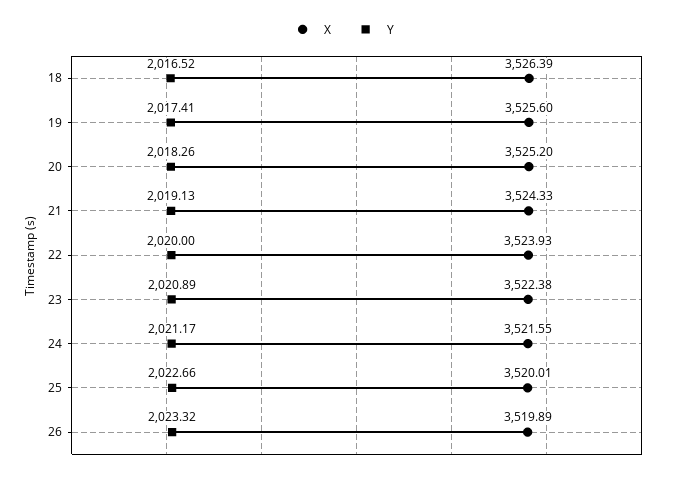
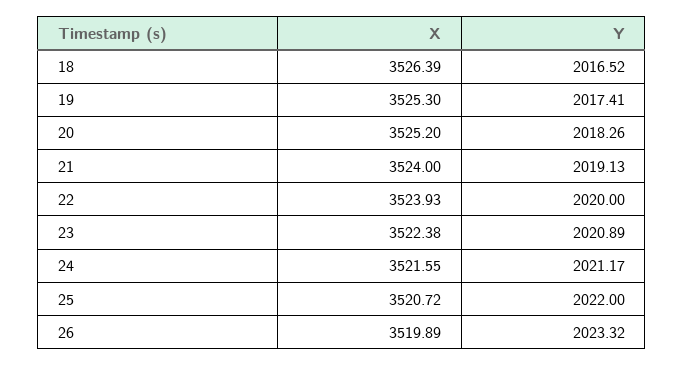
X, 19: 3525.6 -> 3525.3
X, 21: 3524.33 -> 3524
X, 25: 3520.01 -> 3520.72
Y, 25: 2022.66 -> 2022

